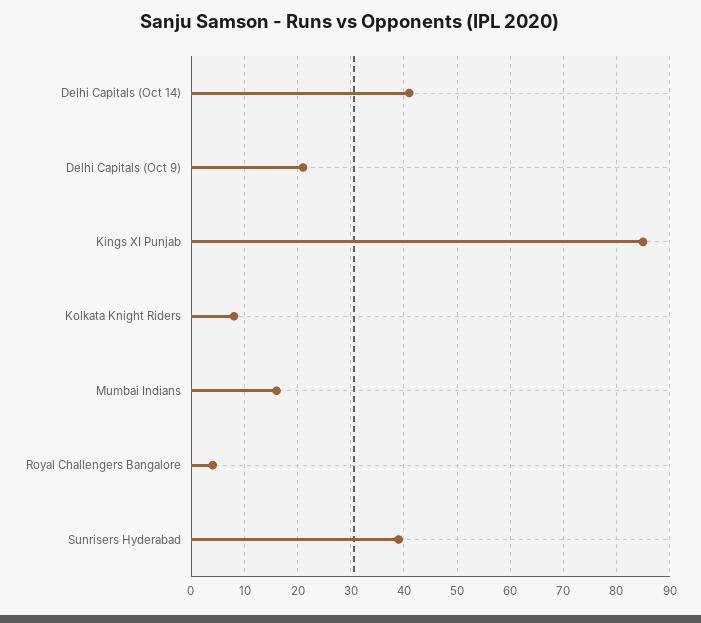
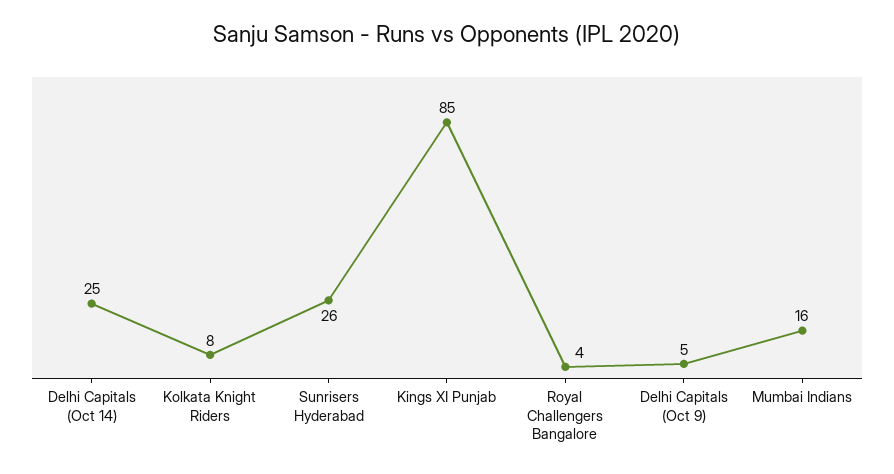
Delhi Capitals (Oct 14): 40 -> 25
Delhi Capitals (Oct 9): 20 -> 5
Sunrisers Hyderabad: 40 -> 26

